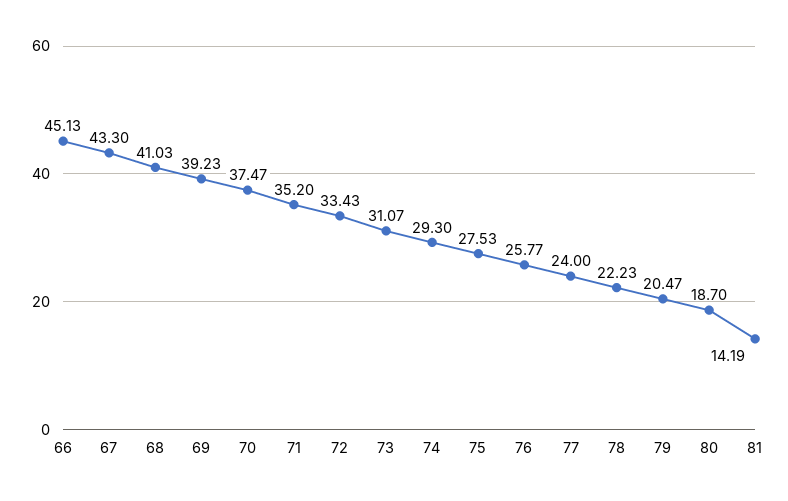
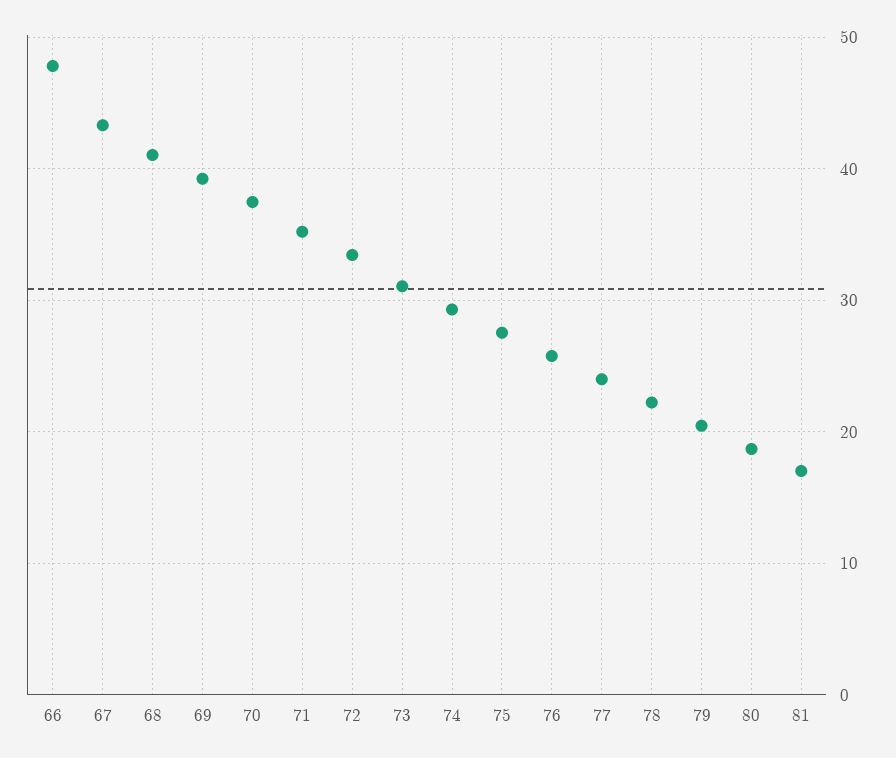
66: 45.13 -> 48
81: 14.19 -> 17

